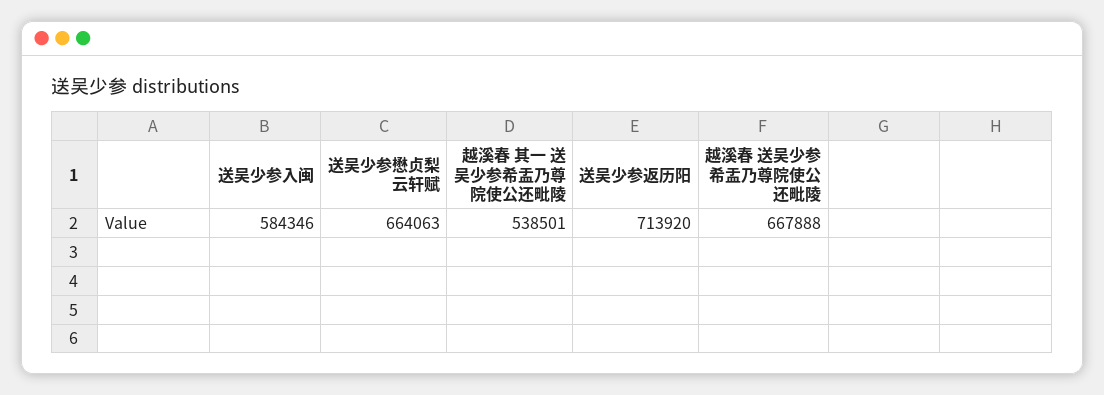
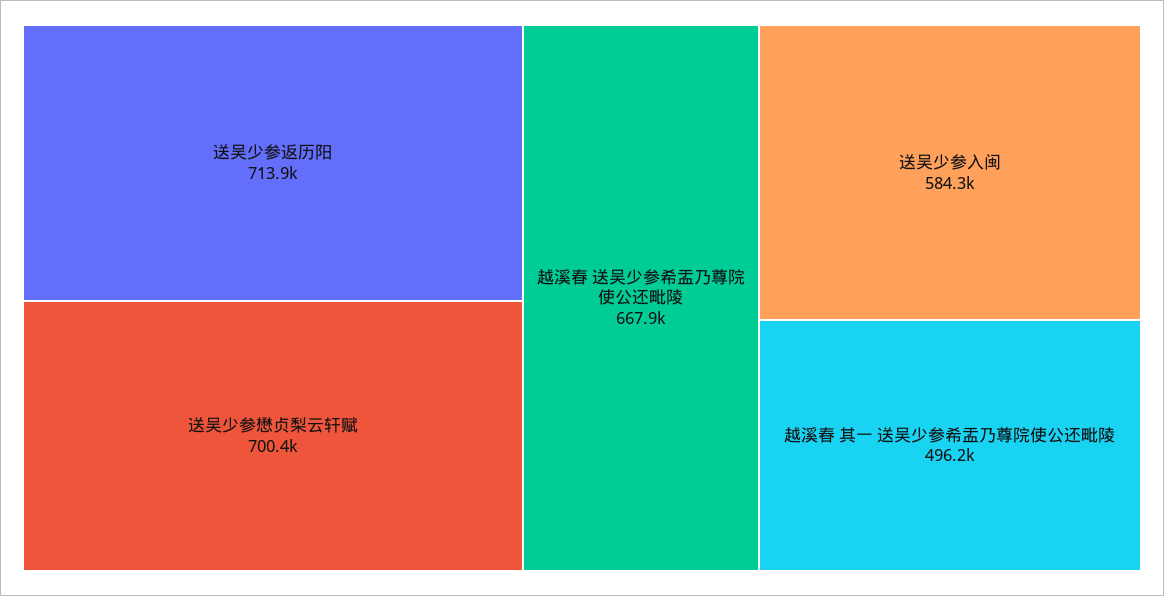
送吴少参懋贞梨云轩赋: 664063 -> 700400
越溪春 其一 送吴少参希盂乃尊院使公还毗陵: 538501 -> 496200

